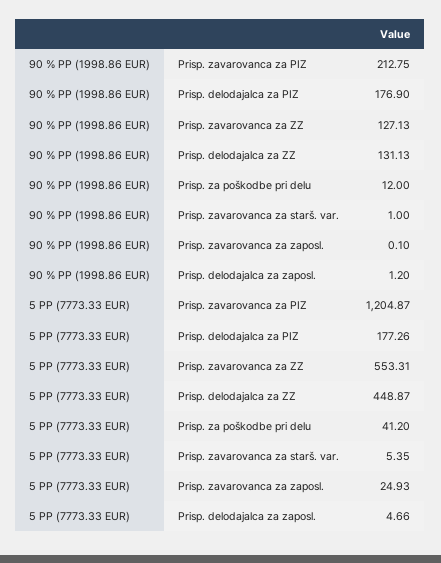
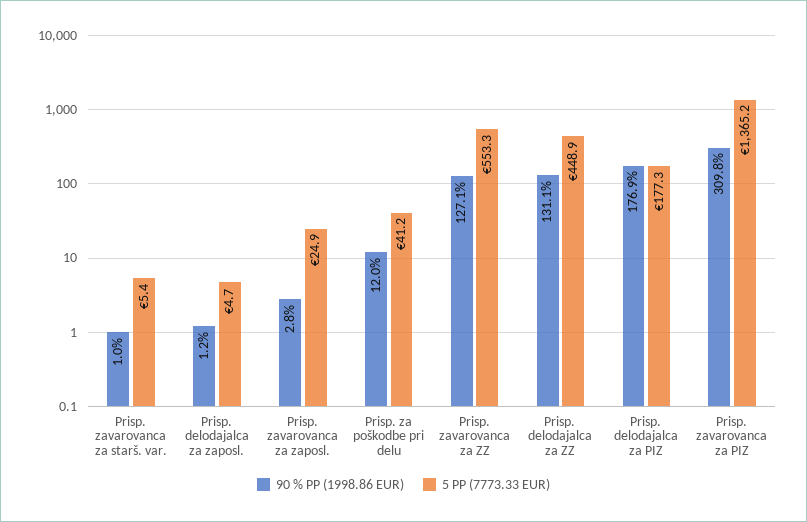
90 % PP (1998.86 EUR), Prisp. zavarovanca za PIZ: 212.75 -> 309.8
90 % PP (1998.86 EUR), Prisp. zavarovanca za zaposl.: 0.1 -> 2.8
5 PP (7773.33 EUR), Prisp. zavarovanca za PIZ: 1204.87 -> 1365.2

